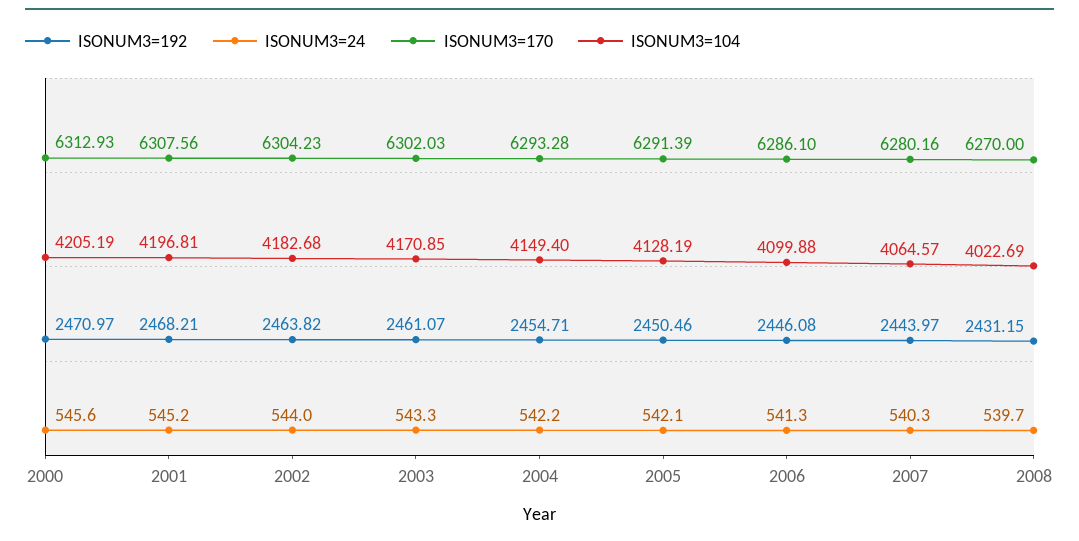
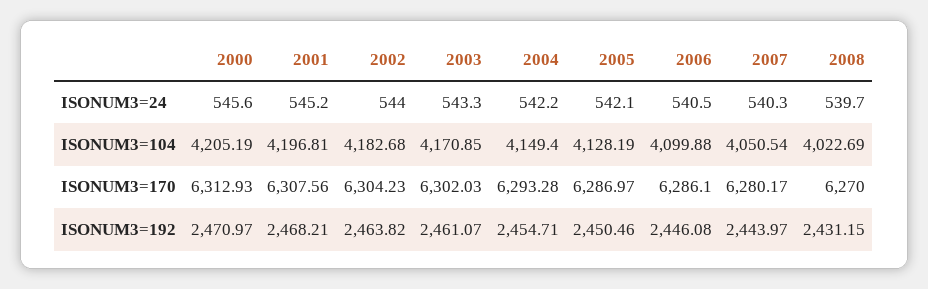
ISONUM3=170, 2005: 6291.39 -> 6286.97
ISONUM3=24, 2006: 541.3 -> 540.5
ISONUM3=170, 2007: 6280.16 -> 6280.17
ISONUM3=104, 2007: 4064.57 -> 4050.54

